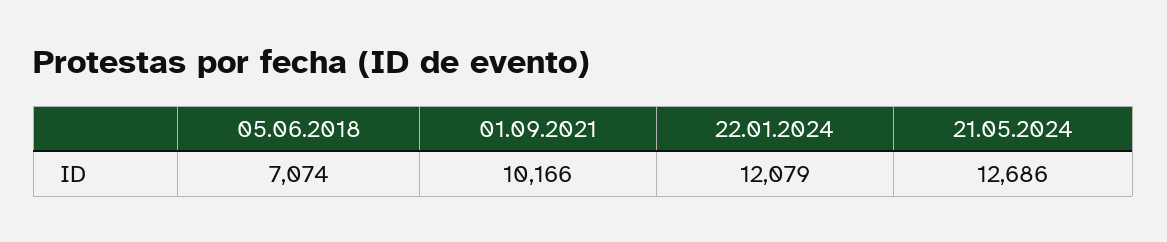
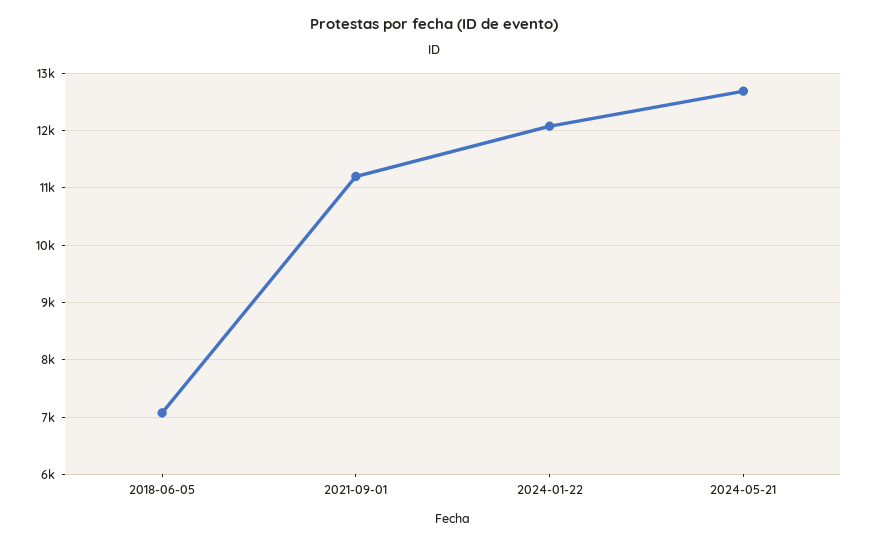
01.09.2021: 10166 -> 11200

